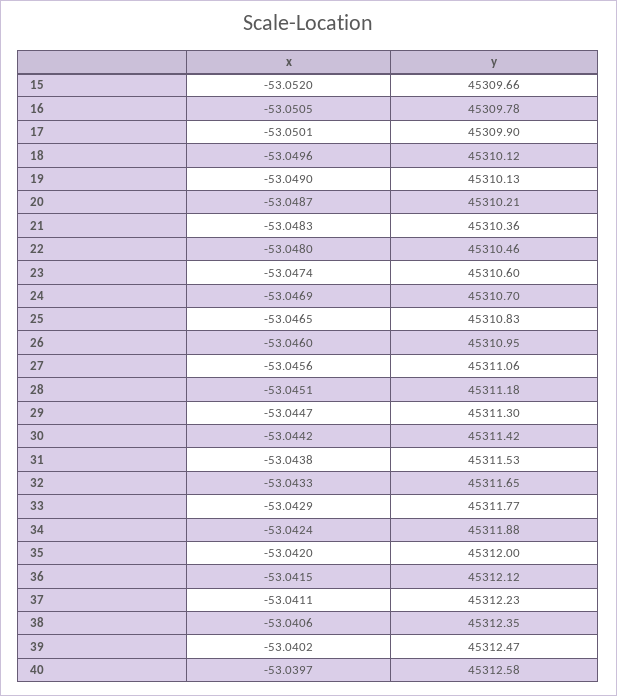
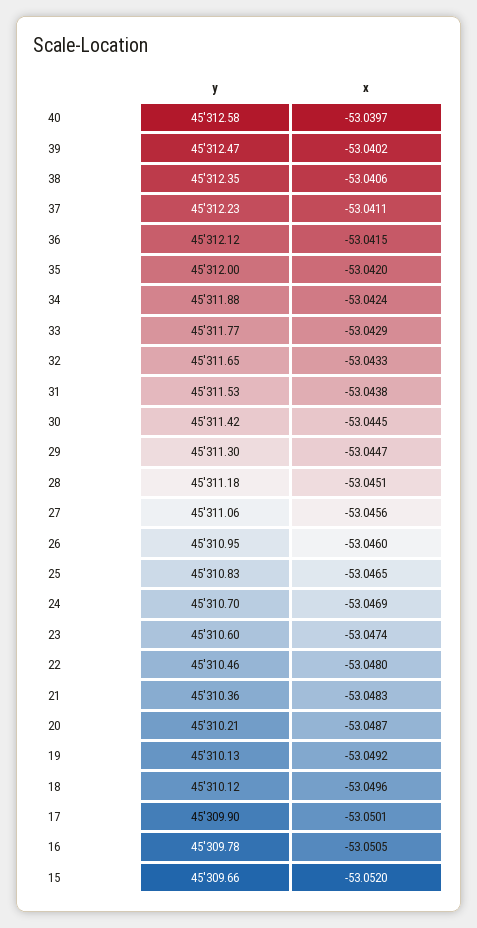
x, 19: -53.049 -> -53.0492
x, 30: -53.0442 -> -53.0445

